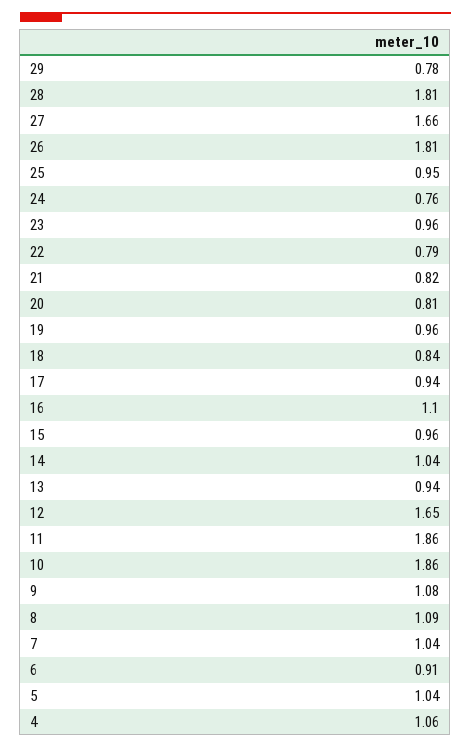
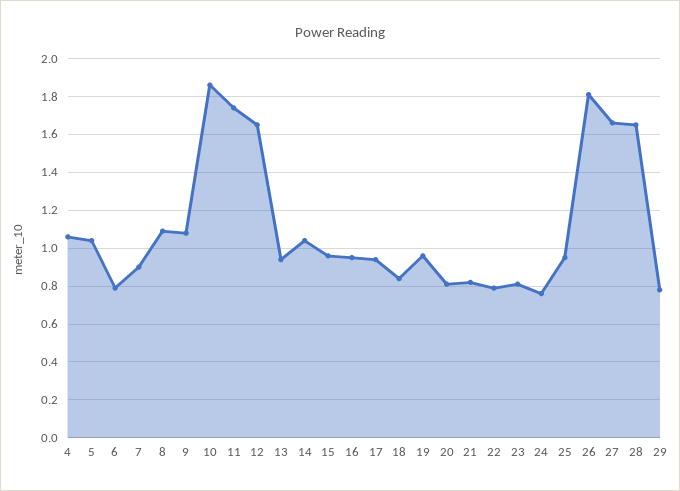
28: 1.81 -> 1.65
23: 0.96 -> 0.8
16: 1.1 -> 0.95
11: 1.86 -> 1.75
7: 1.04 -> 0.9
6: 0.91 -> 0.8

